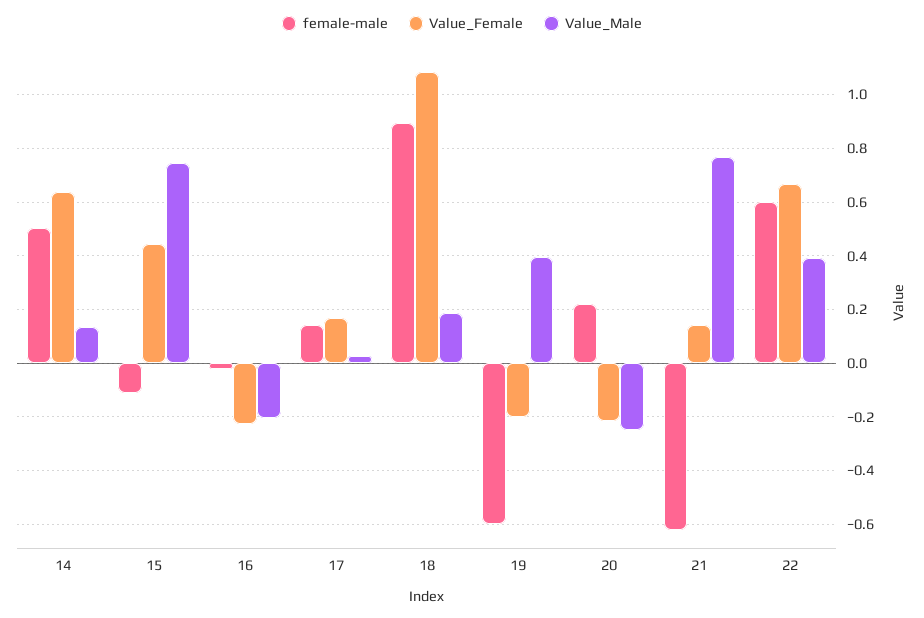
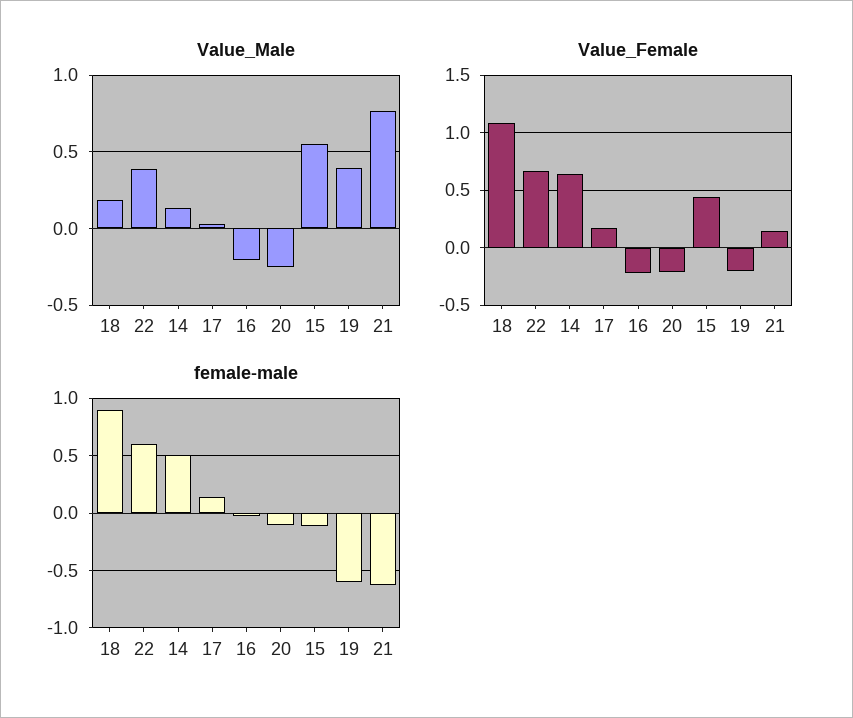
Value_Male, 15: 0.75 -> 0.55
female-male, 20: 0.225 -> -0.1

